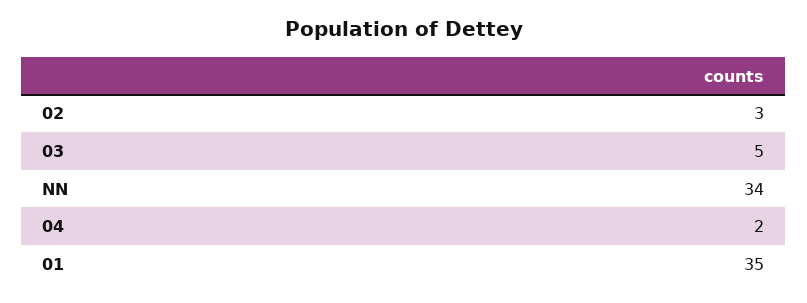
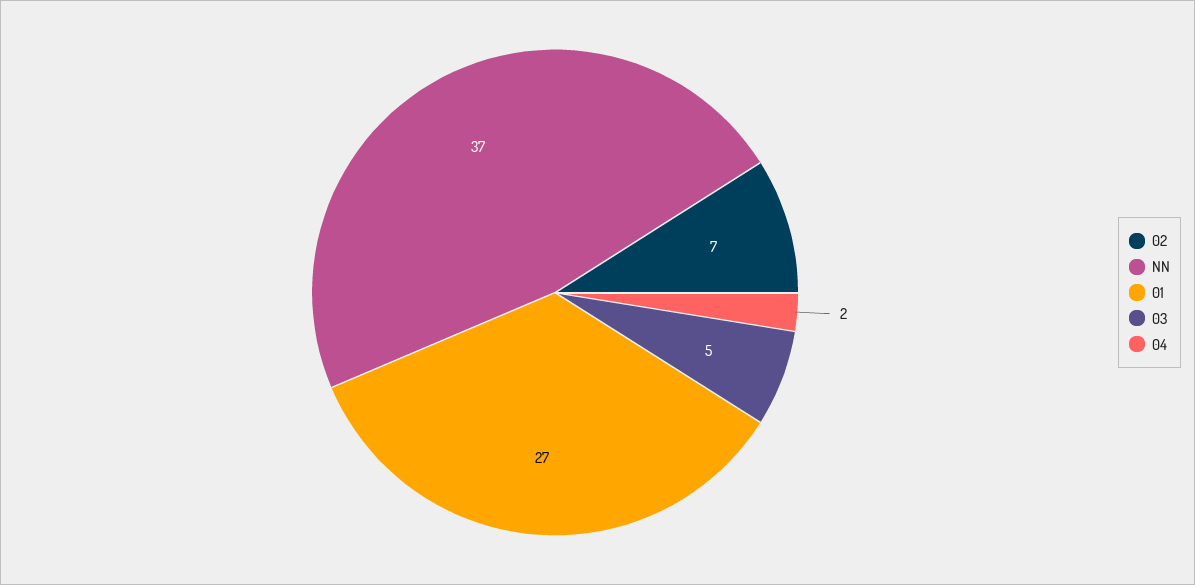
02: 3 -> 7
NN: 34 -> 37
01: 35 -> 27

